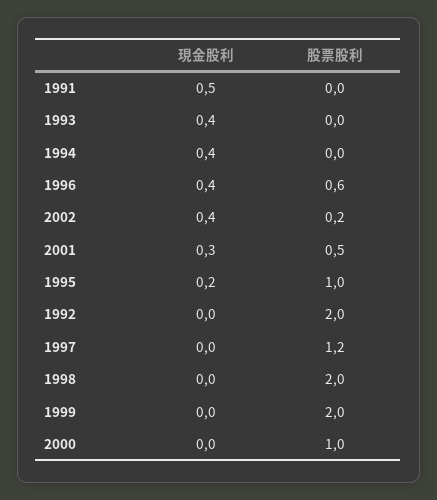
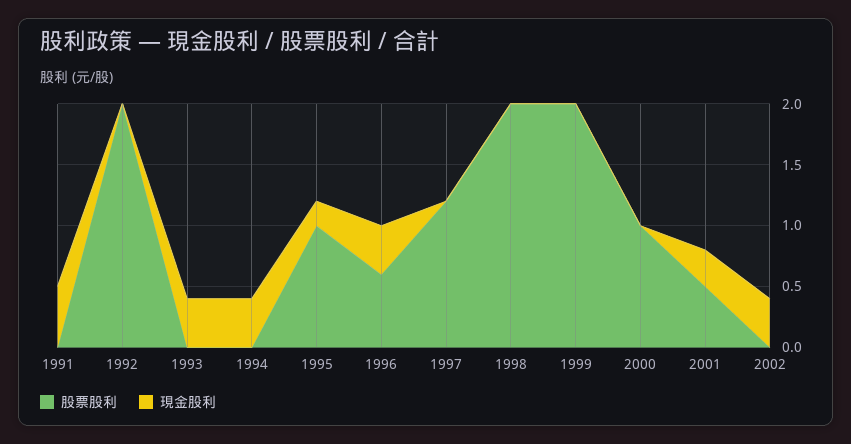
股票股利, 2002: 0.2 -> 0

